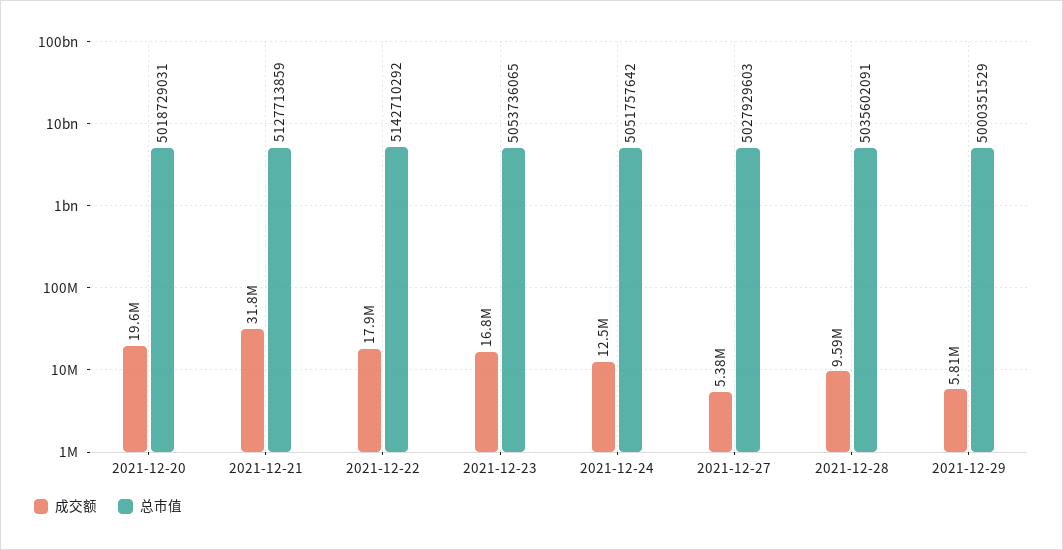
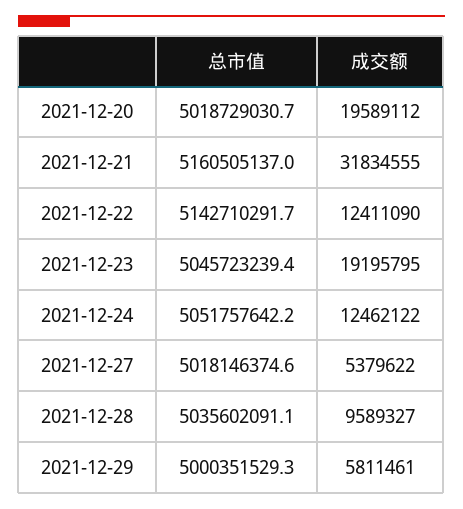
总市值, 2021-12-21: 5127713859 -> 5160505137
成交额, 2021-12-22: 17900000 -> 12411090
成交额, 2021-12-23: 16800000 -> 19195795
总市值, 2021-12-23: 5053736065 -> 5045723239.4
总市值, 2021-12-27: 5027929603 -> 5018146374.6

